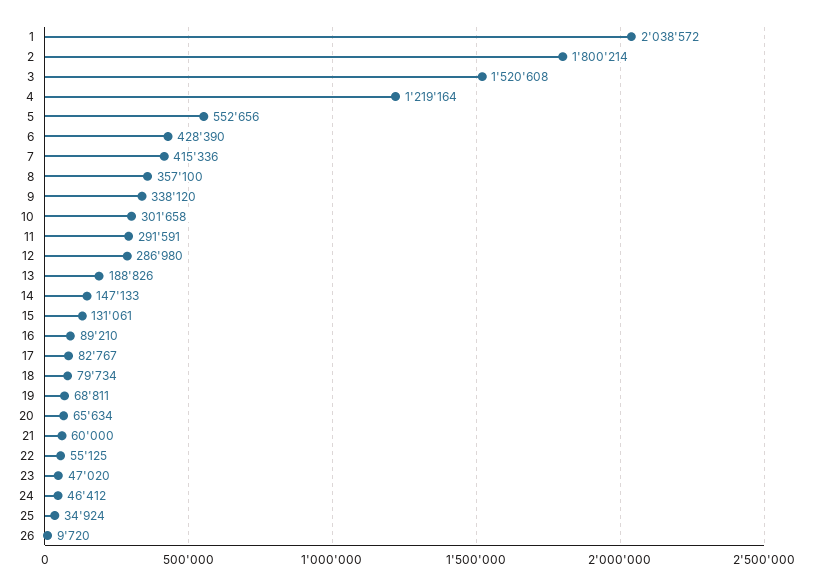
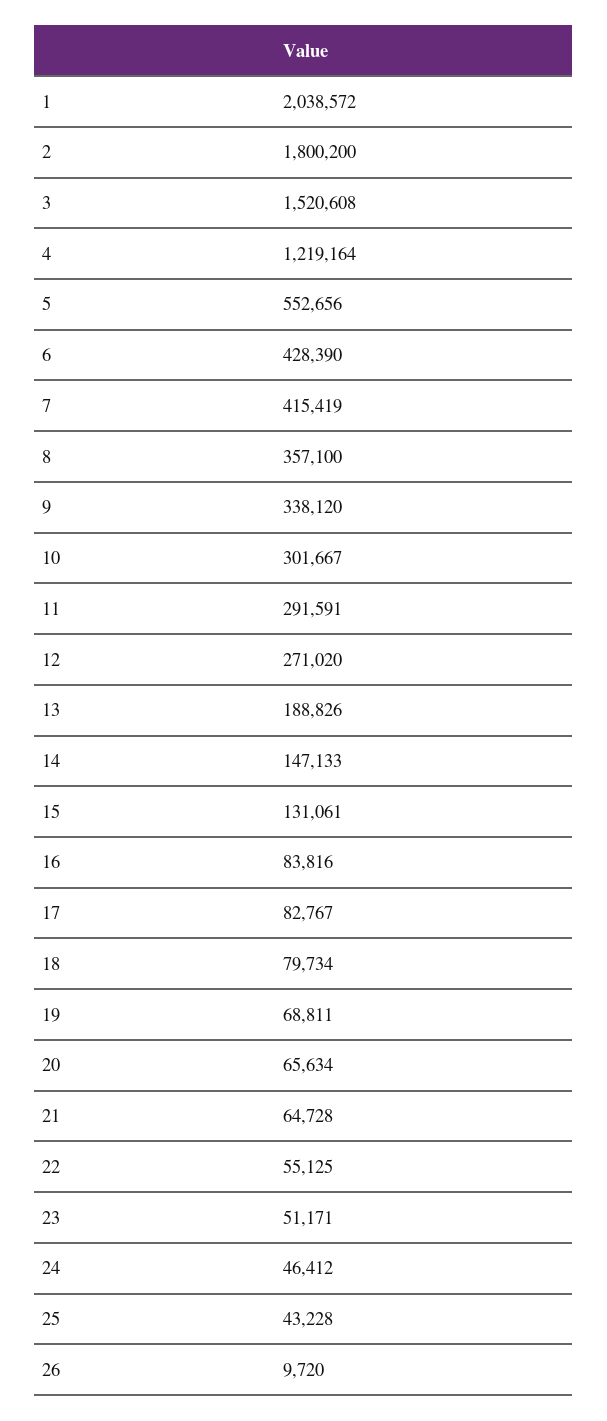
2: 1800214 -> 1800200
7: 415336 -> 415419
10: 301658 -> 301667
12: 286980 -> 271020
16: 89210 -> 83816
21: 60000 -> 64728
23: 47020 -> 51171
25: 34924 -> 43228

